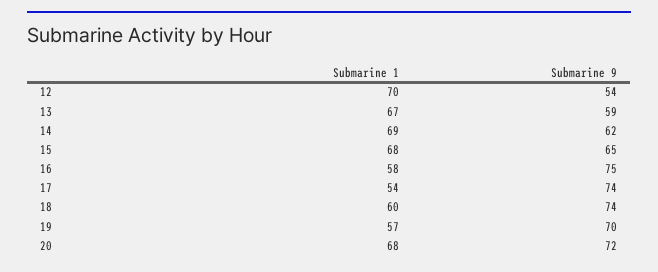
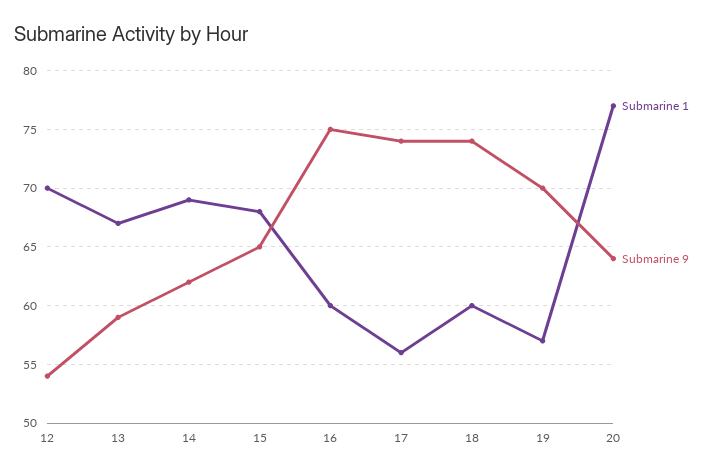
Submarine 1, 16: 58 -> 60
Submarine 1, 17: 54 -> 56
Submarine 1, 20: 68 -> 77
Submarine 9, 20: 72 -> 64

